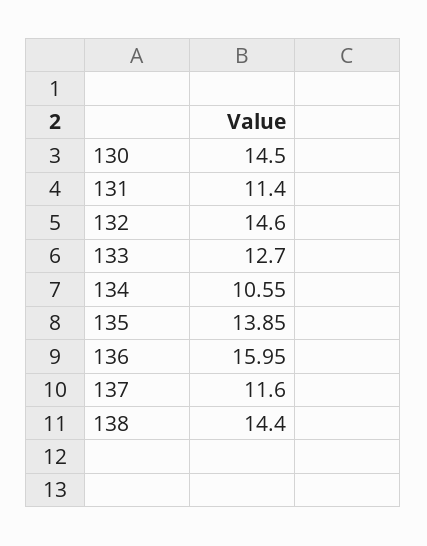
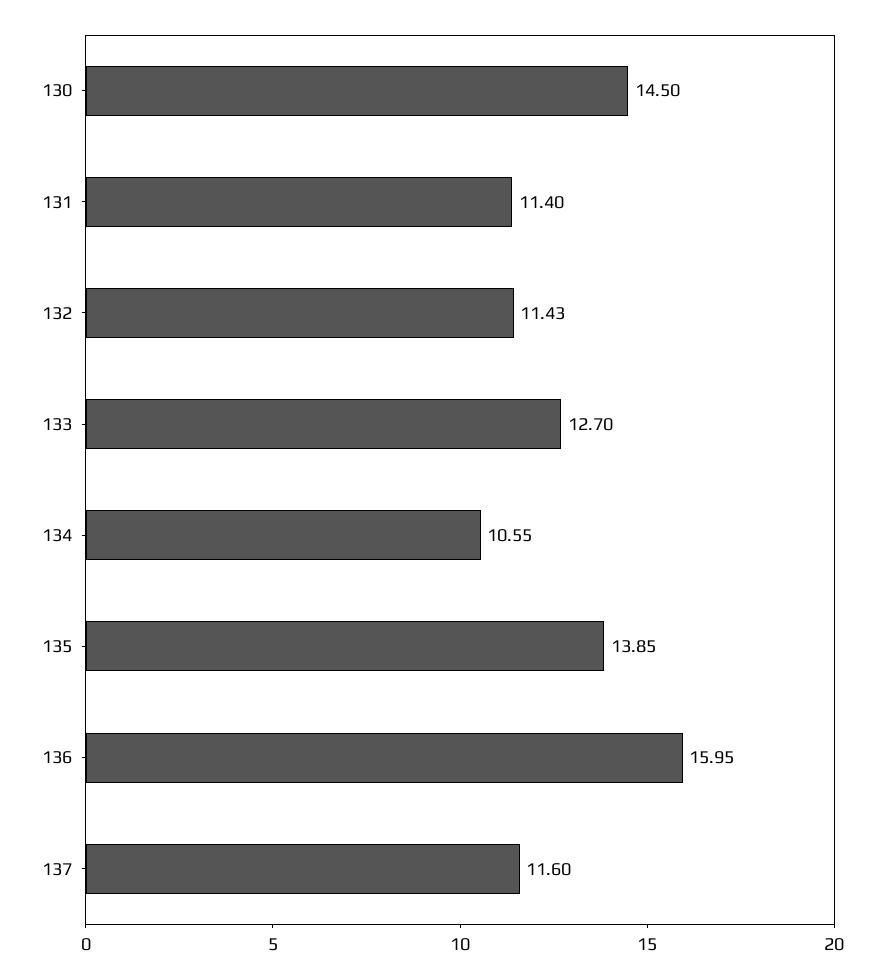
132: 14.6 -> 11.43
138: 14.4 -> none

